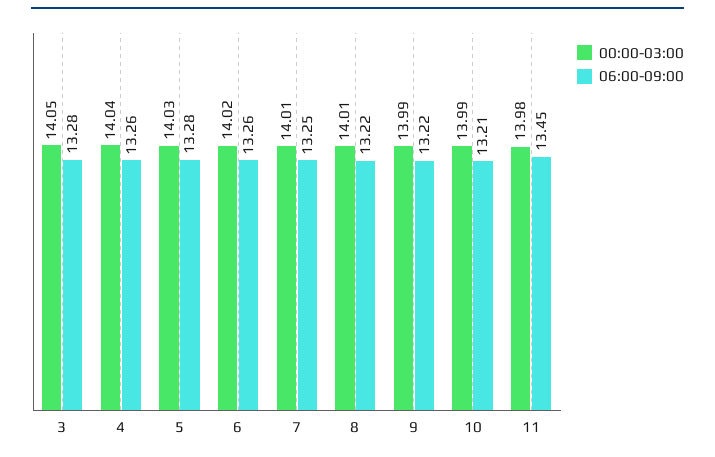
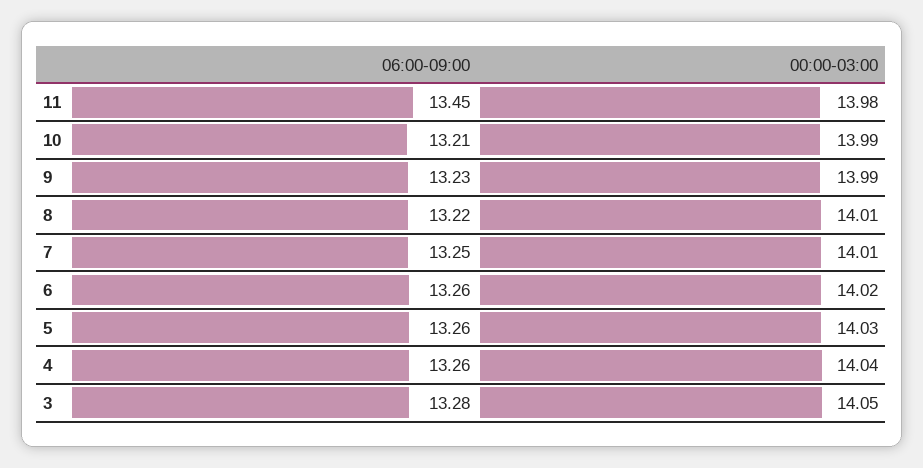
06:00-09:00, 5: 13.28 -> 13.26
06:00-09:00, 9: 13.22 -> 13.23

